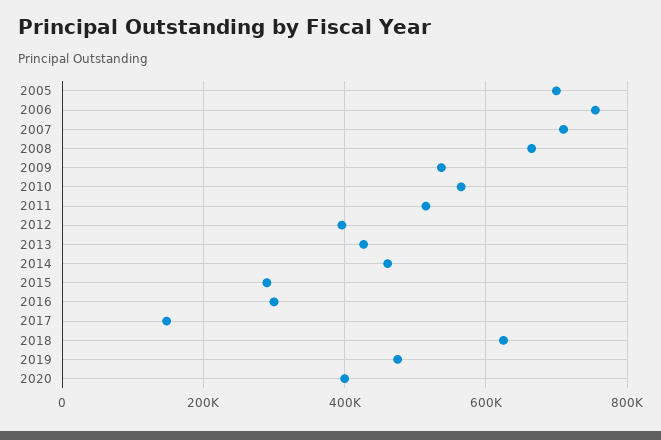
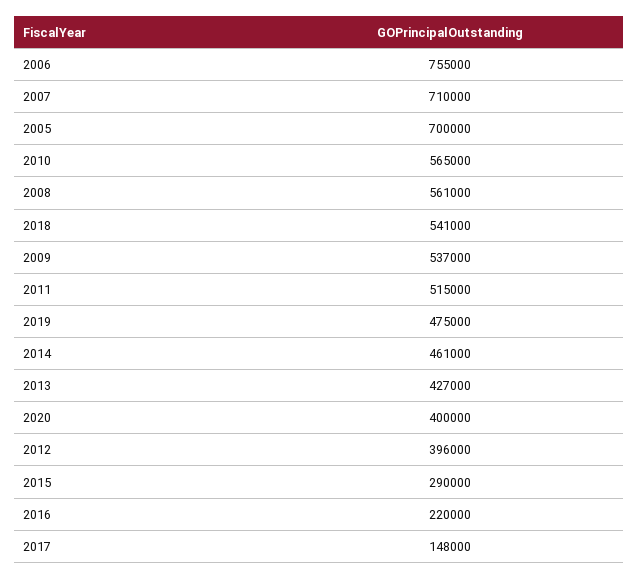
2008: 660000 -> 561000
2016: 300000 -> 220000
2018: 620000 -> 541000

